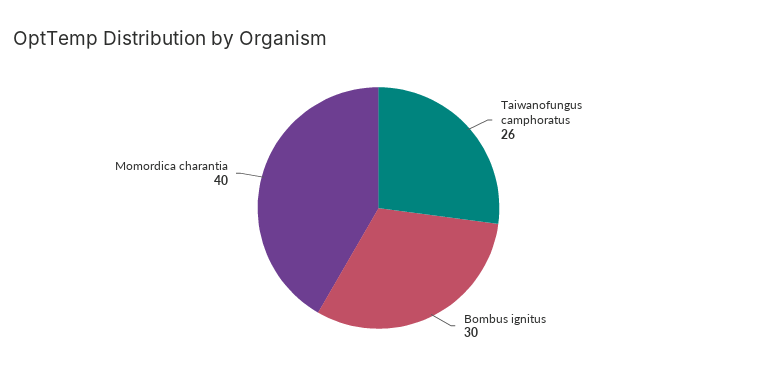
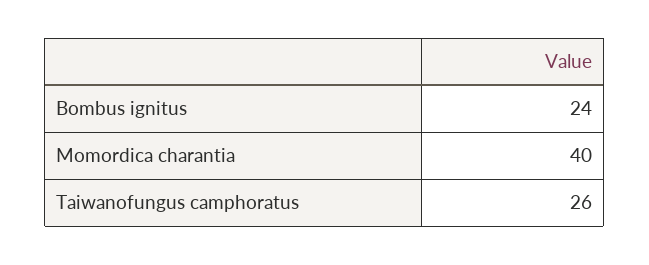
Bombus ignitus: 30 -> 24

